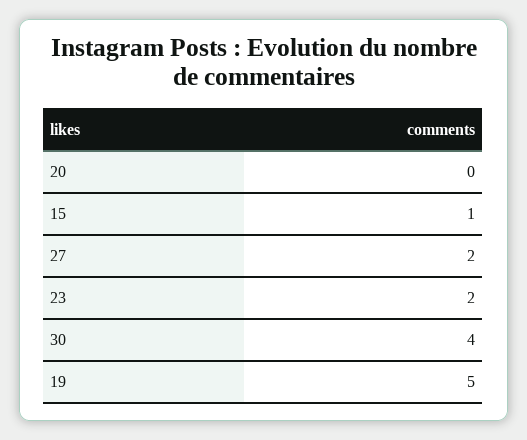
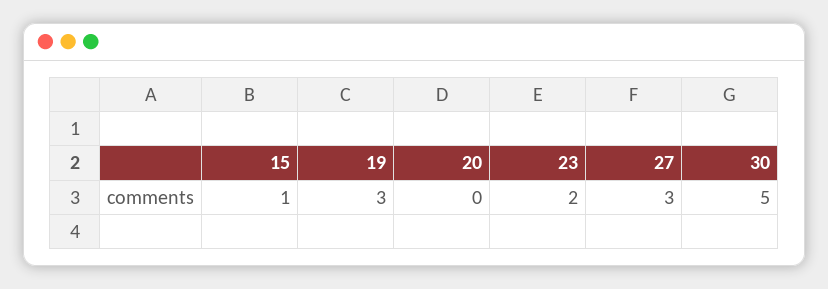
27: 2 -> 3
30: 4 -> 5
19: 5 -> 3

